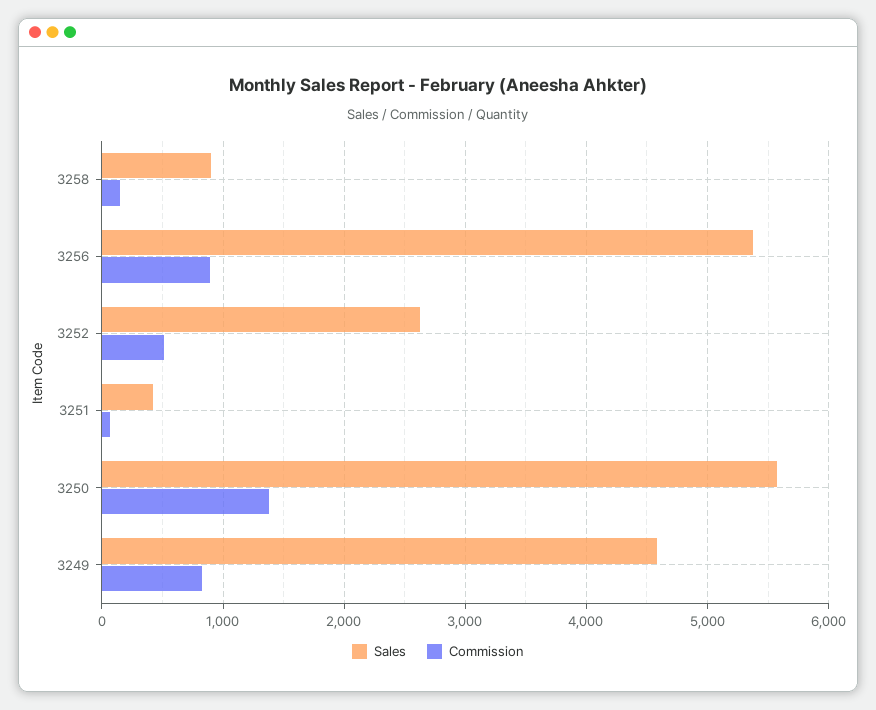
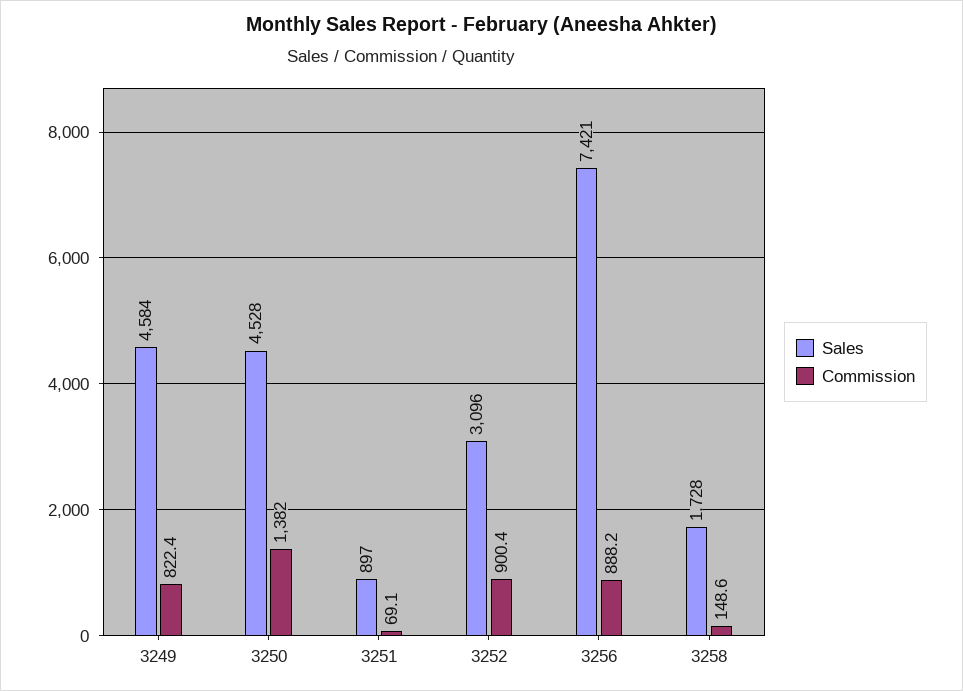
Sales, 3258: 900 -> 1728
Sales, 3256: 5400 -> 7421
Sales, 3252: 2600 -> 3096
Commission, 3252: 500 -> 900.4
Sales, 3251: 400 -> 897
Sales, 3250: 5600 -> 4528

